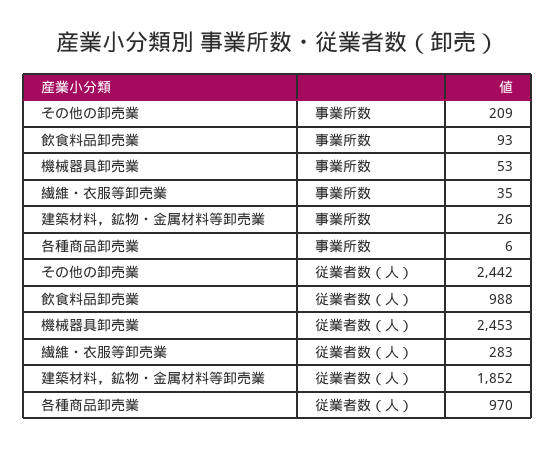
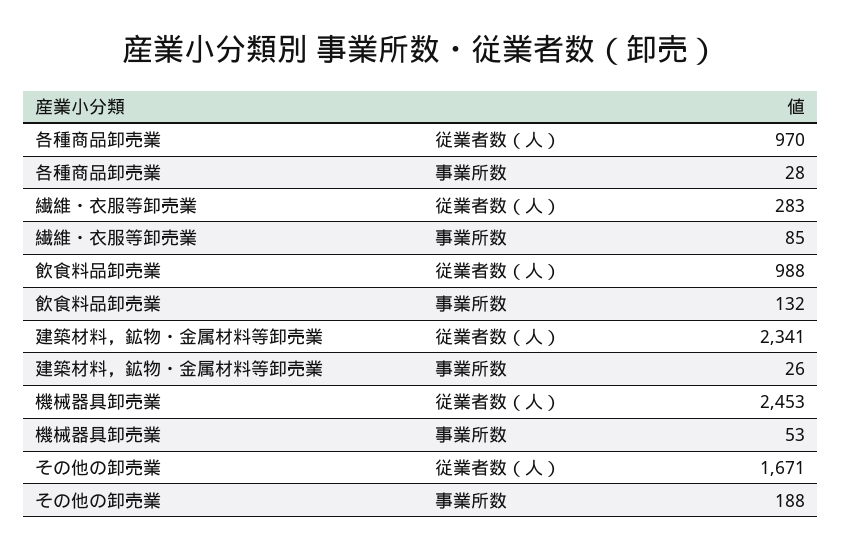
その他の卸売業, 事業所数: 209 -> 188
飲食料品卸売業, 事業所数: 93 -> 132
繊維・衣服等卸売業, 事業所数: 35 -> 85
各種商品卸売業, 事業所数: 6 -> 28
その他の卸売業, 従業者数（人）: 2442 -> 1671
建築材料，鉱物・金属材料等卸売業, 従業者数（人）: 1852 -> 2341

